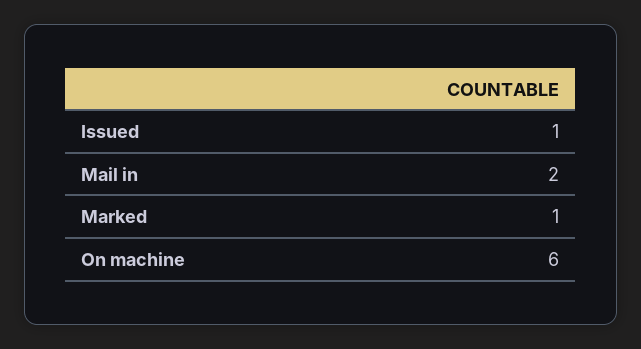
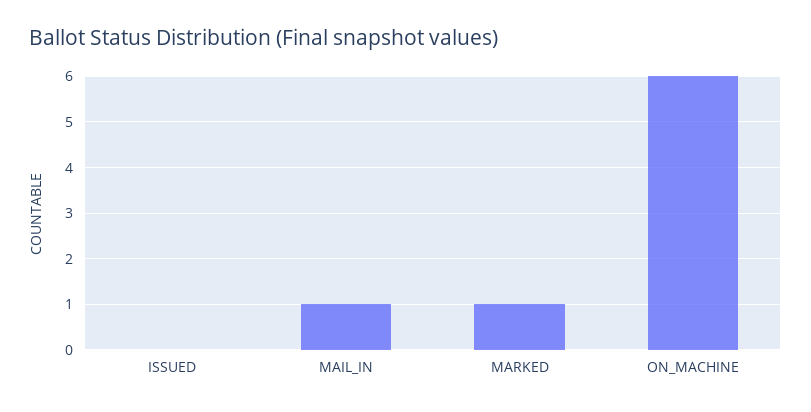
Issued: 1 -> 0
Mail in: 2 -> 1

